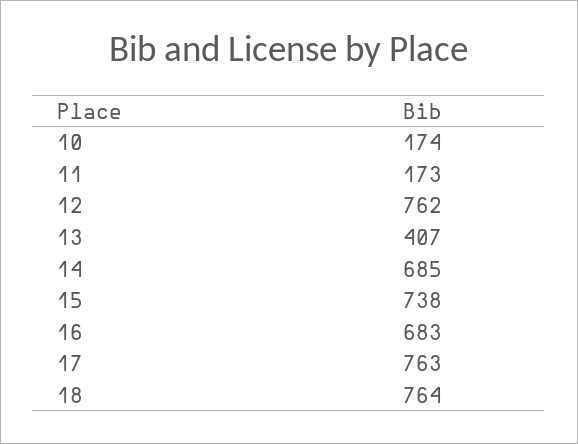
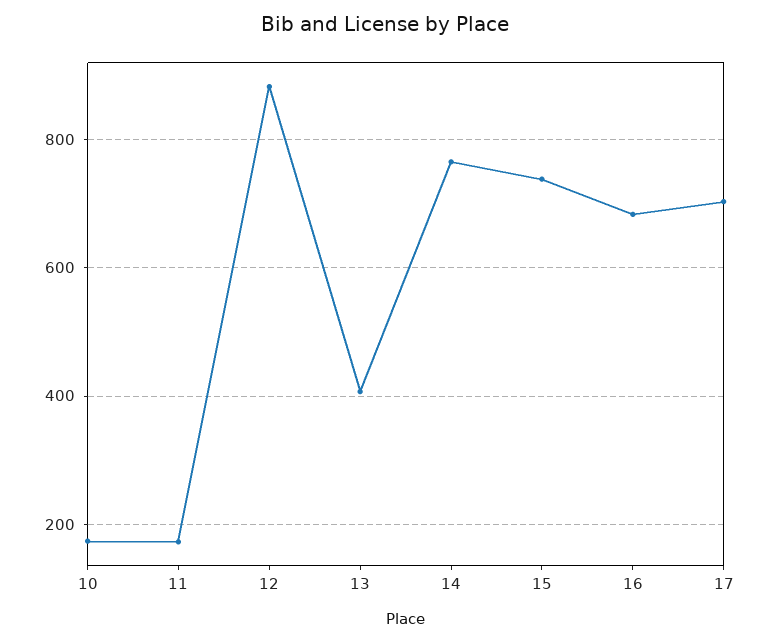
12: 762 -> 880
14: 685 -> 760
17: 763 -> 700
18: 764 -> none

